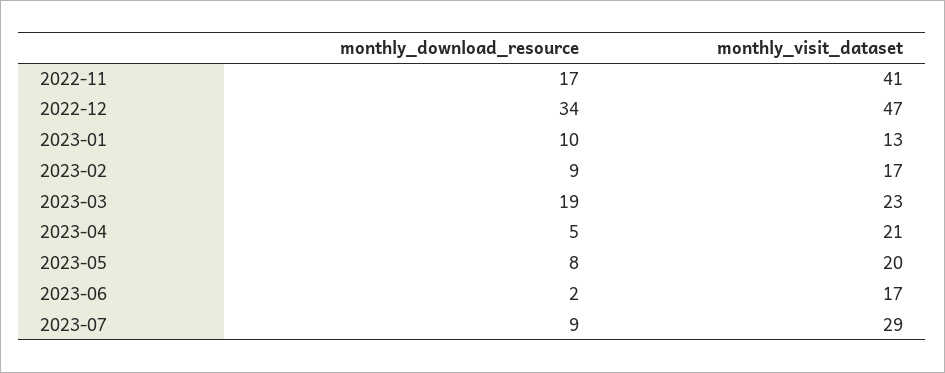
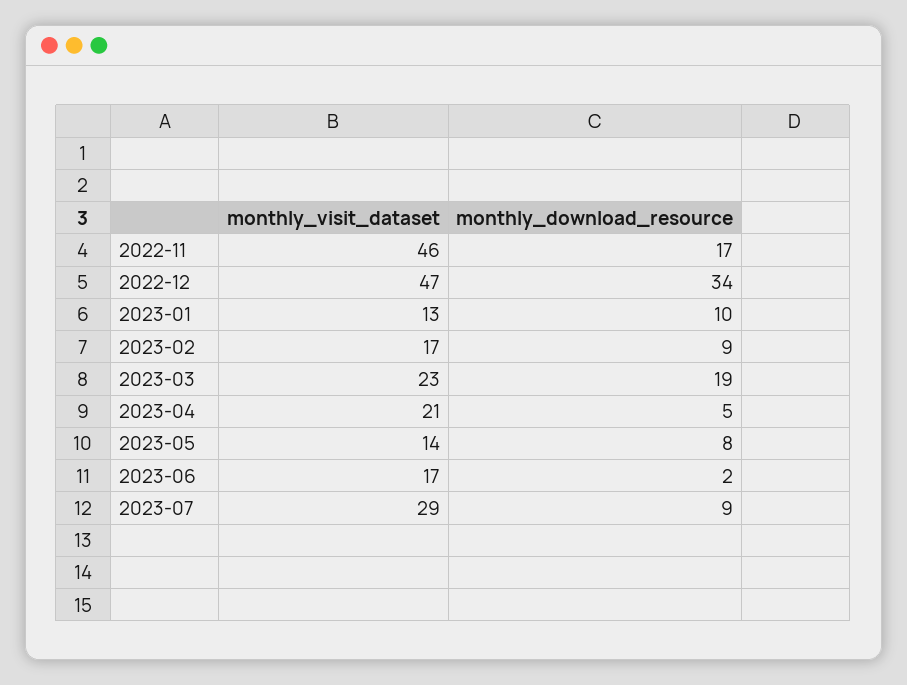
monthly_visit_dataset, 2022-11: 41 -> 46
monthly_visit_dataset, 2023-05: 20 -> 14

